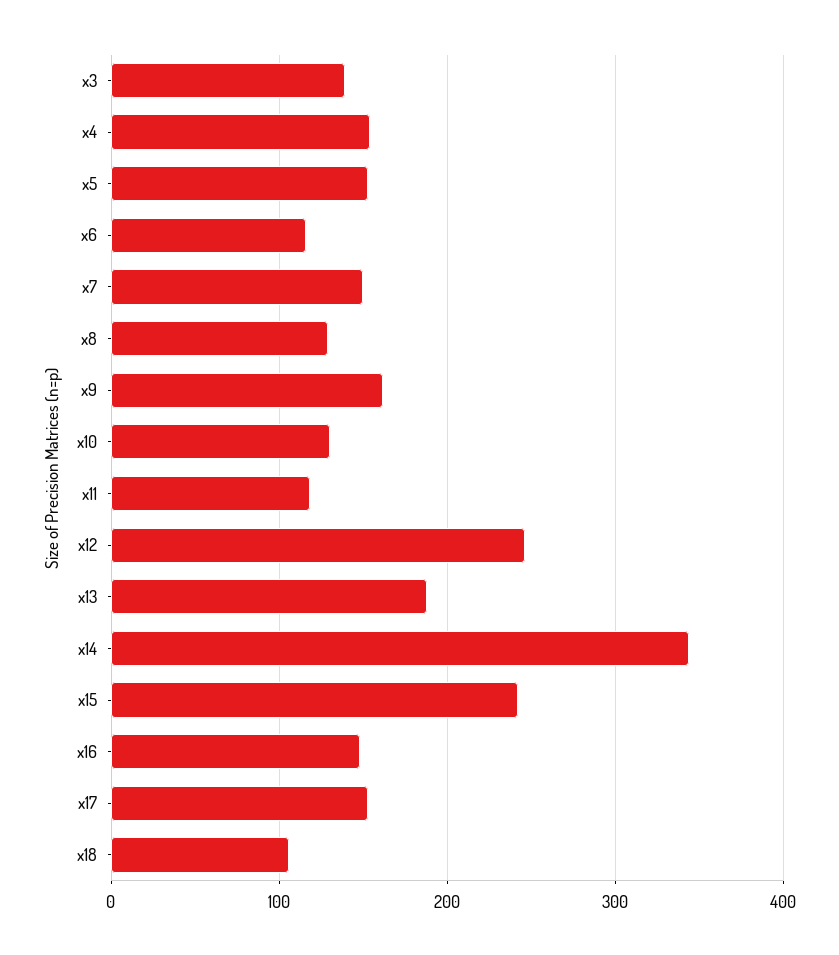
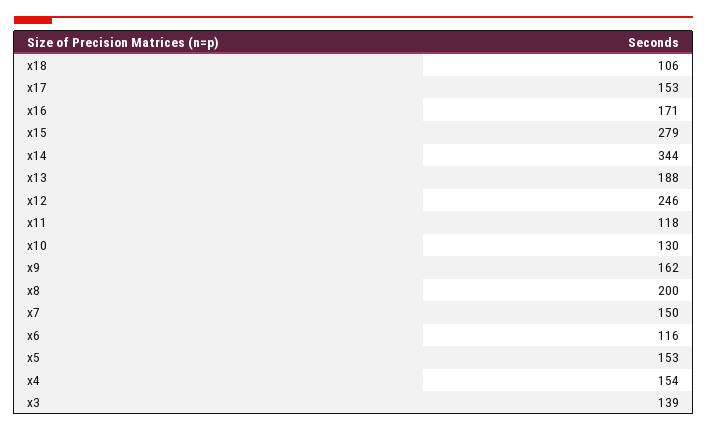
x8: 130 -> 200
x15: 240 -> 279
x16: 150 -> 171

